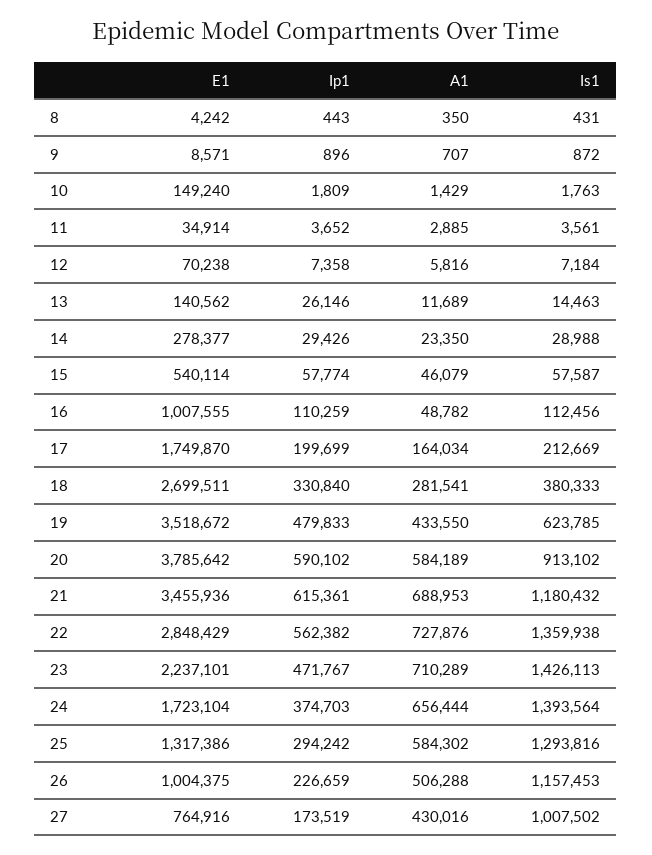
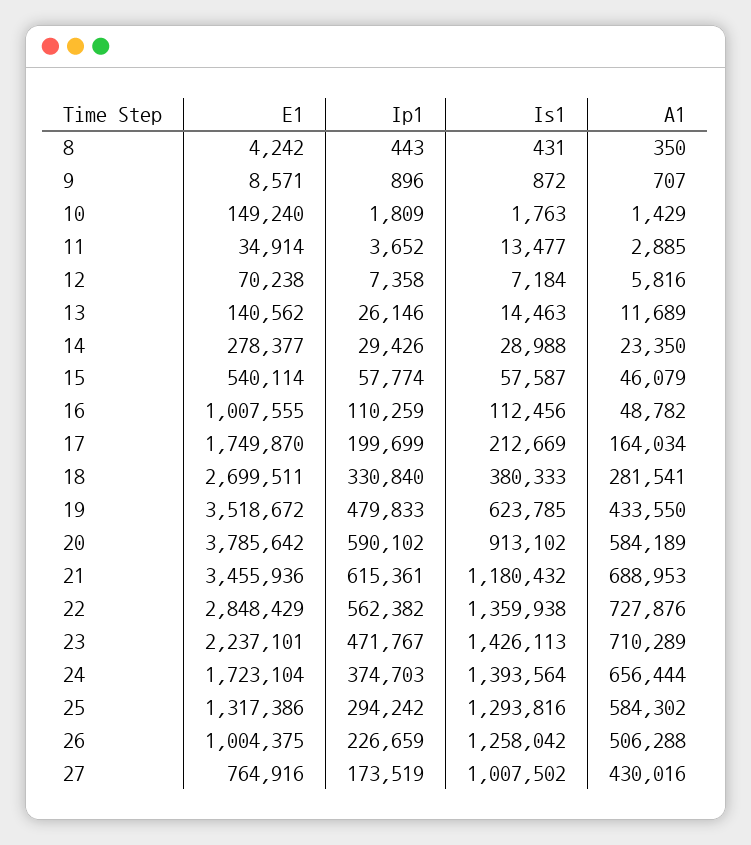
Is1, 11: 3561 -> 13477
Is1, 26: 1157453 -> 1258042

